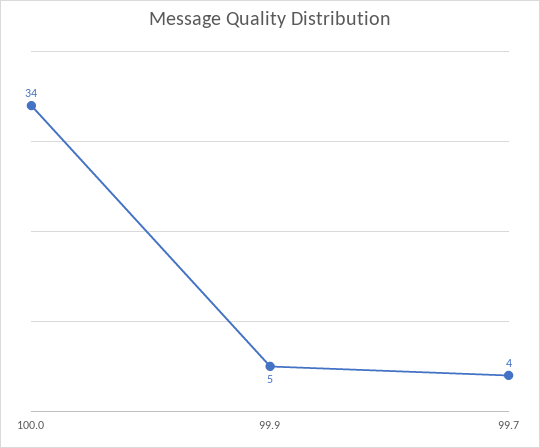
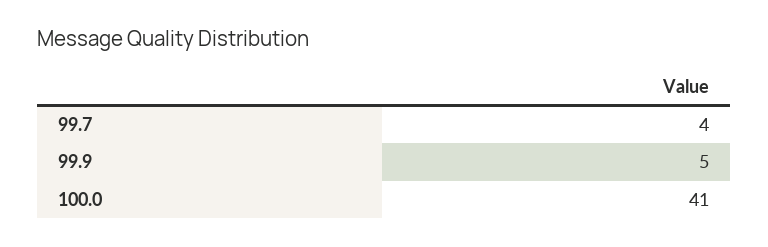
100.0: 34 -> 41

